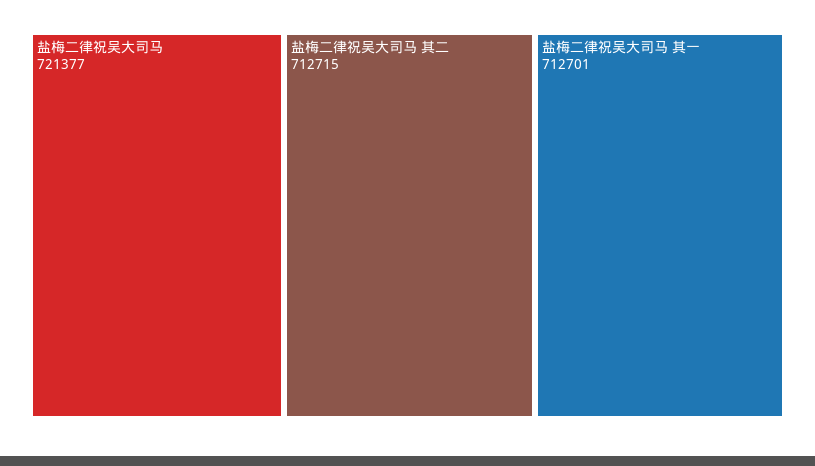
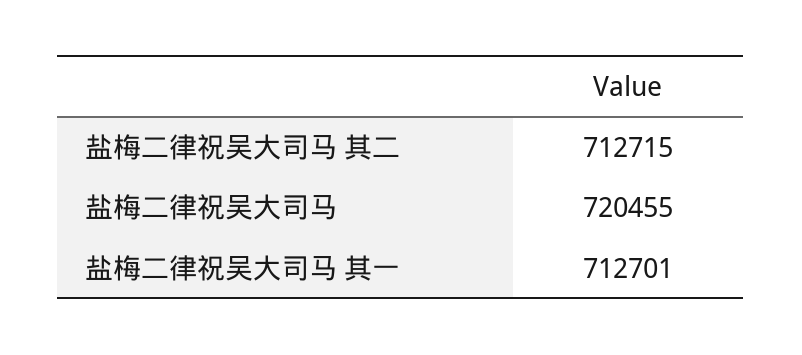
盐梅二律祝吴大司马: 721377 -> 720455

